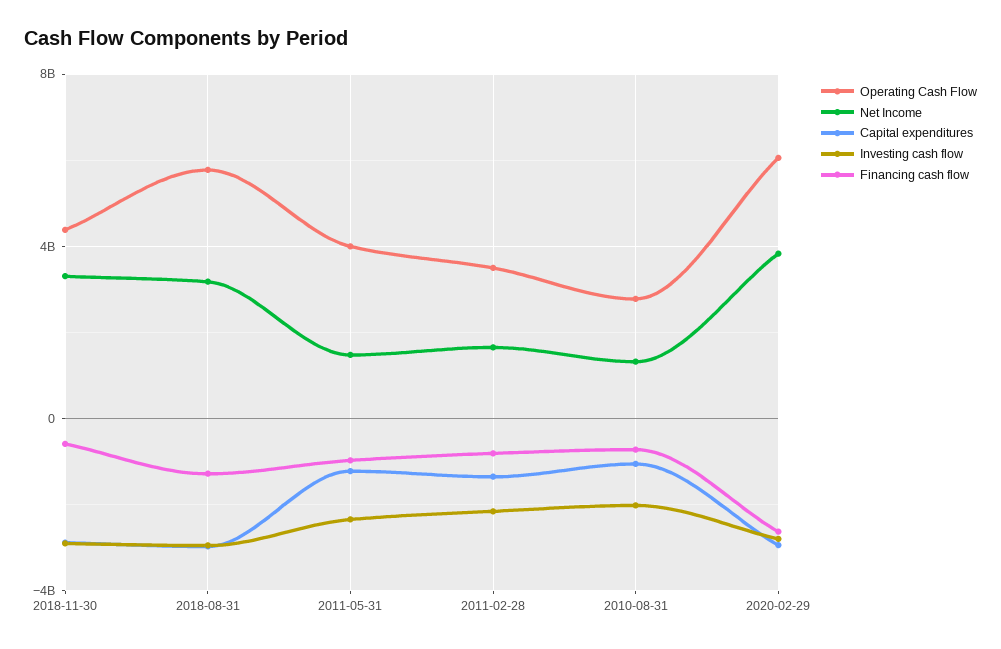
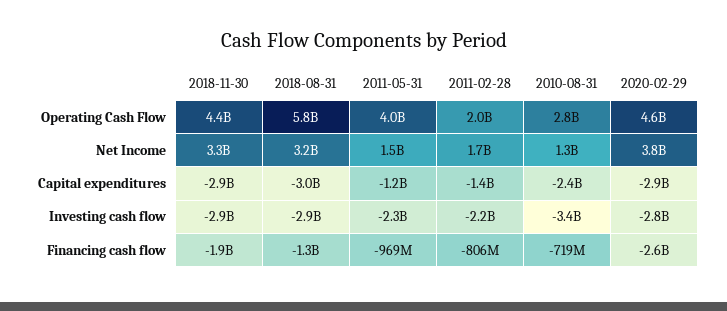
Financing cash flow, 2018-11-30: -500000000 -> -1900000000
Operating Cash Flow, 2011-02-28: 3500000000 -> 2000000000
Capital expenditures, 2010-08-31: -1000000000 -> -2400000000
Investing cash flow, 2010-08-31: -2000000000 -> -3400000000
Operating Cash Flow, 2020-02-29: 6000000000 -> 4600000000

